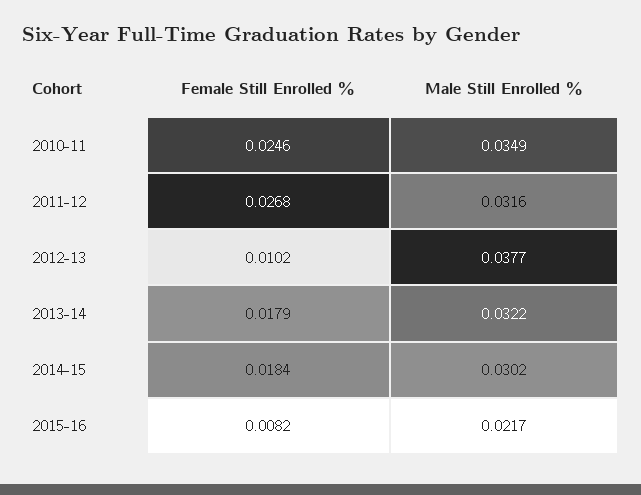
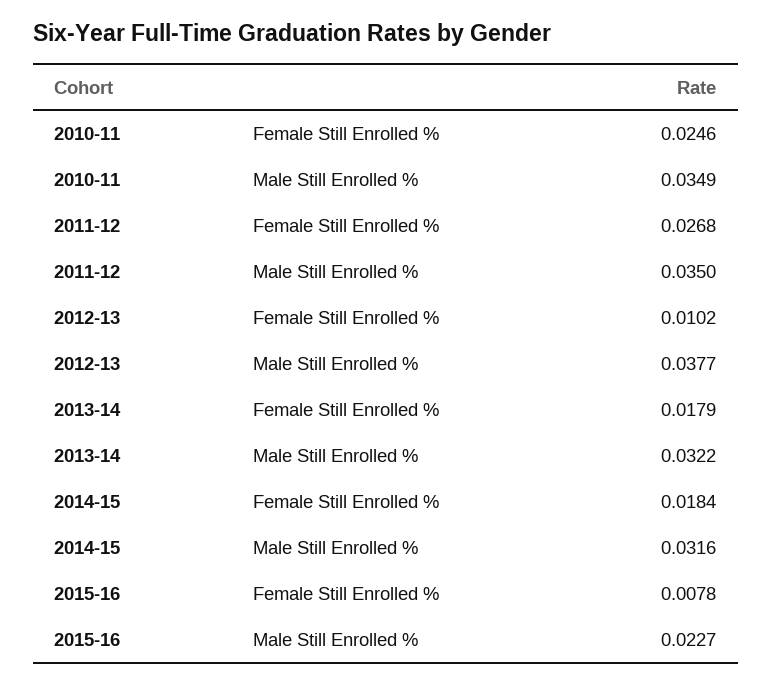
Male Still Enrolled %, 2011-12: 0.0316 -> 0.035
Male Still Enrolled %, 2014-15: 0.0302 -> 0.0316
Female Still Enrolled %, 2015-16: 0.0082 -> 0.0078
Male Still Enrolled %, 2015-16: 0.0217 -> 0.0227

